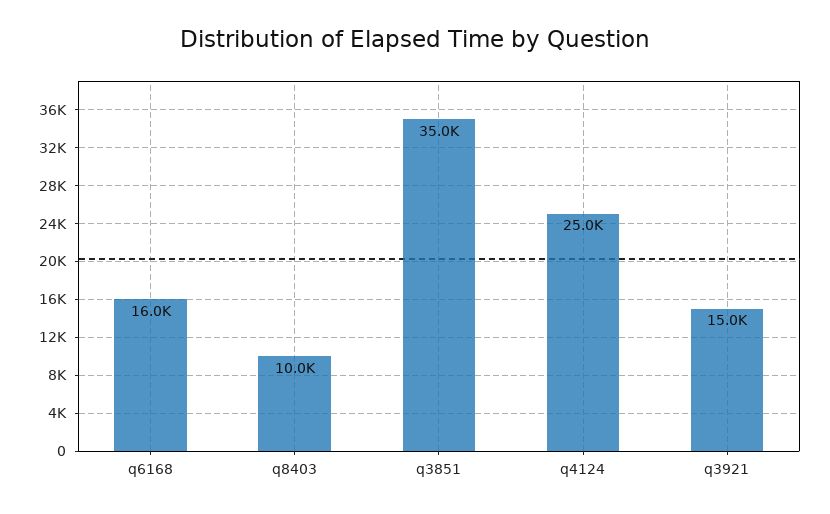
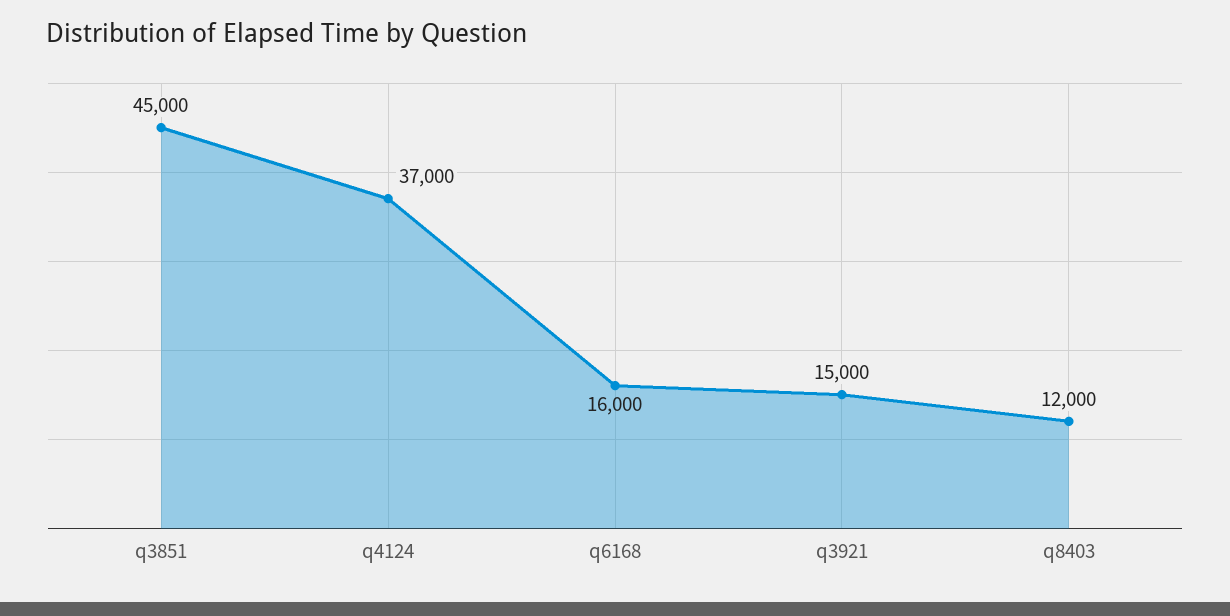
q8403: 10000 -> 12000
q3851: 35000 -> 45000
q4124: 25000 -> 37000

